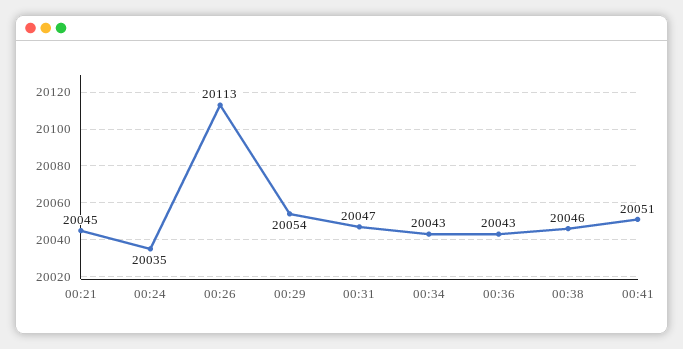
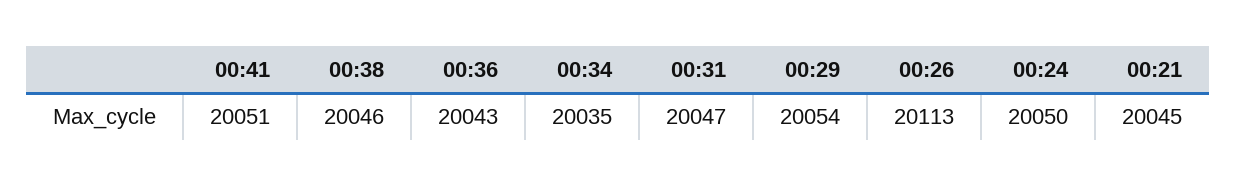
00:24: 20035 -> 20050
00:34: 20043 -> 20035

